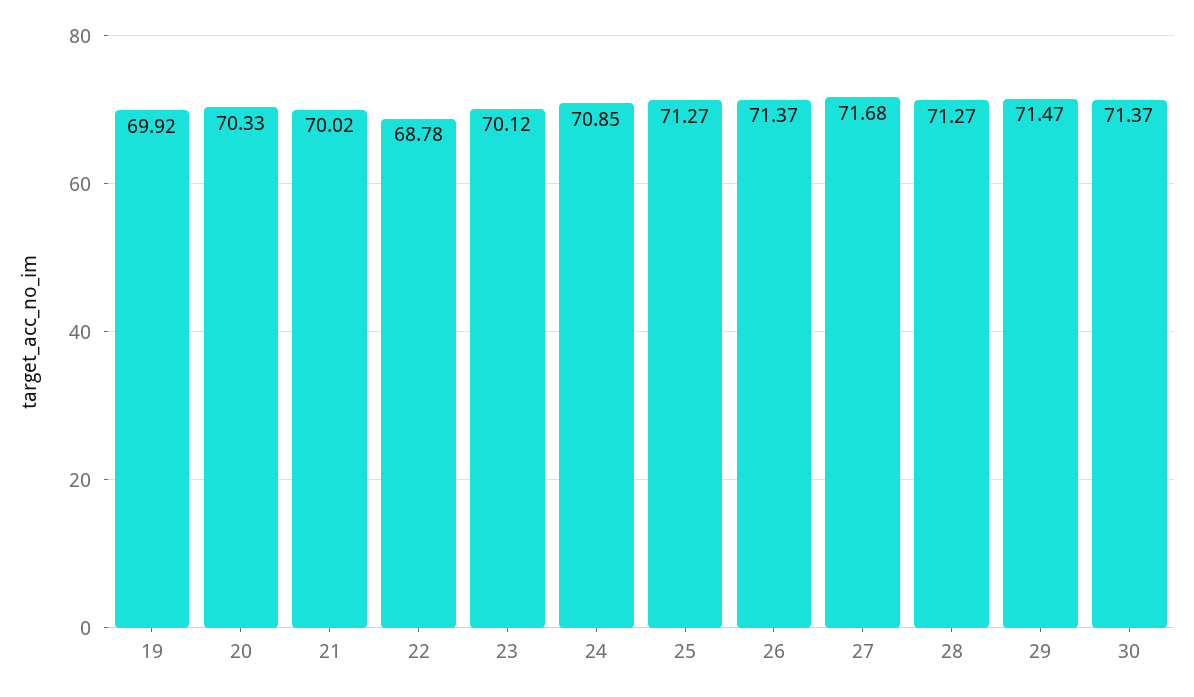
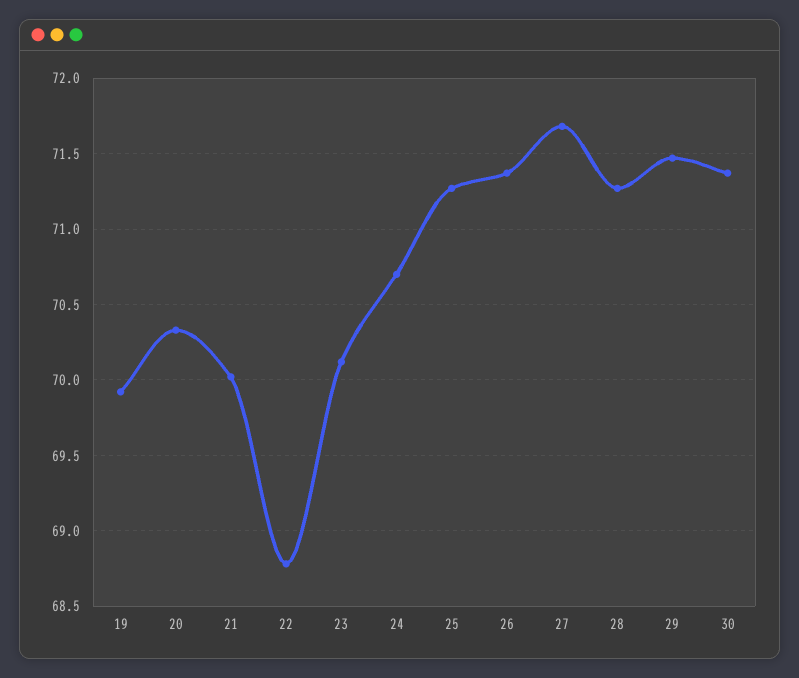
24: 70.85 -> 70.7

